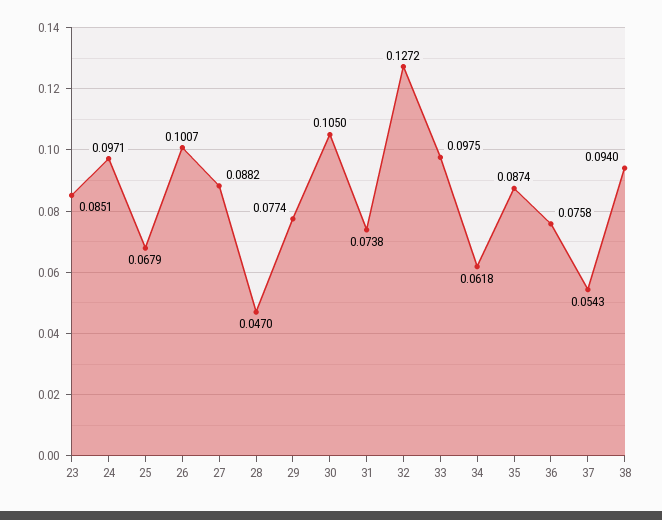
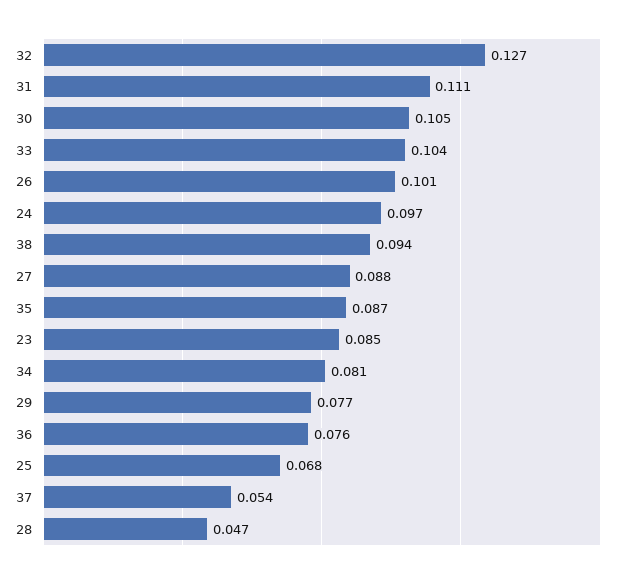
31: 0.0738 -> 0.111
33: 0.0975 -> 0.104
34: 0.0618 -> 0.081

